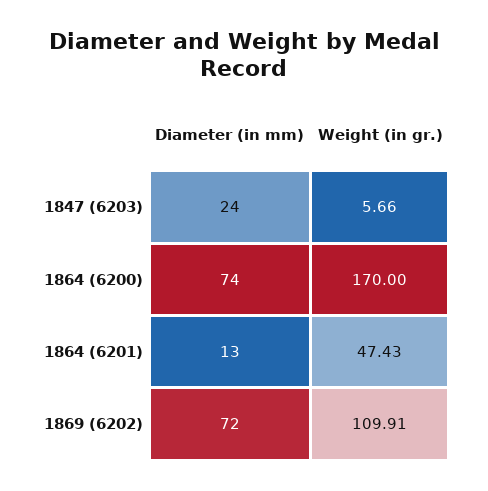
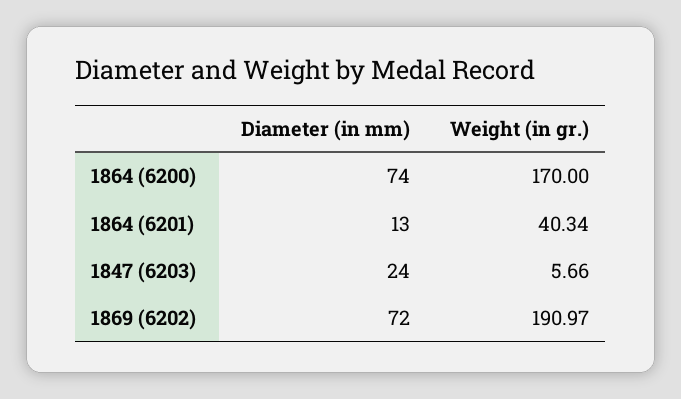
Weight (in gr.), 1864 (6201): 47.43 -> 40.34
Weight (in gr.), 1869 (6202): 109.91 -> 190.97

